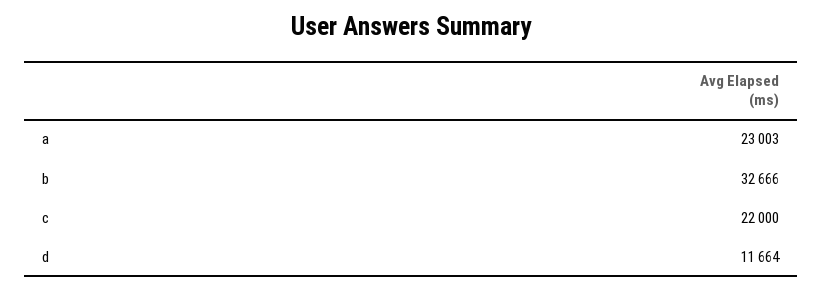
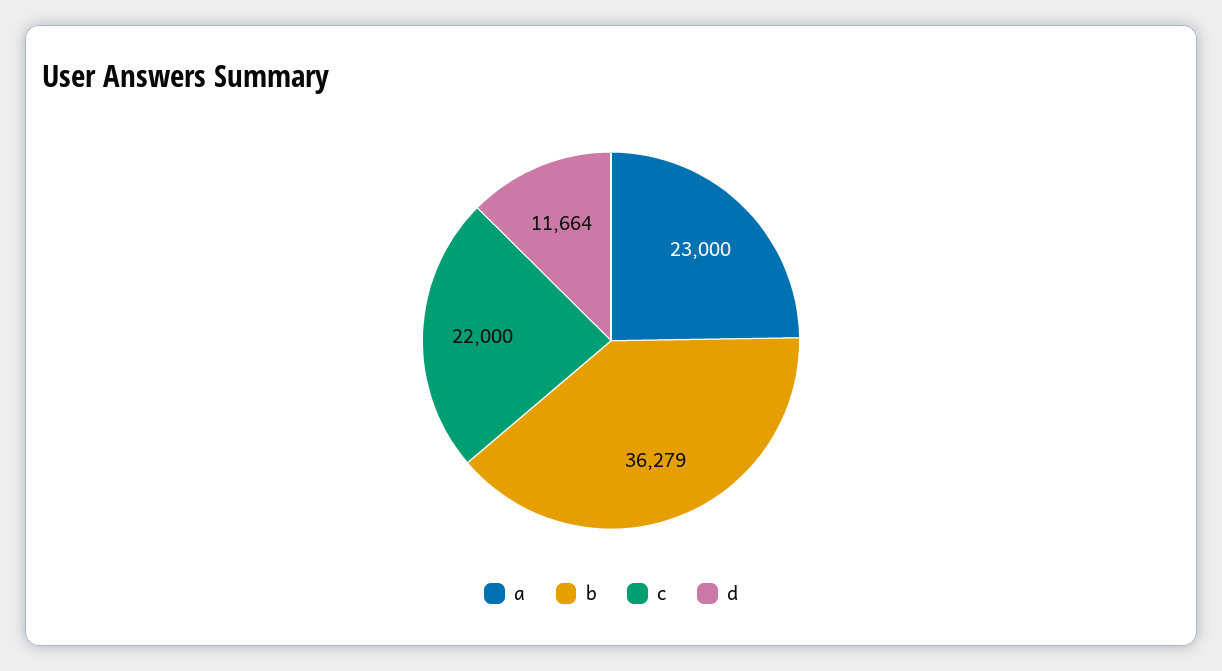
a: 23003 -> 23000
b: 32666 -> 36279

